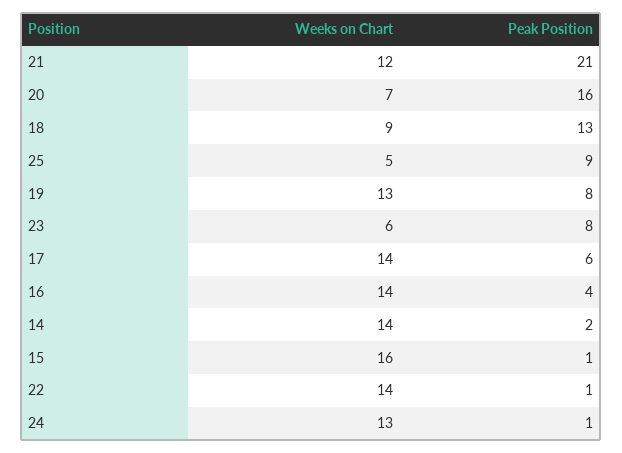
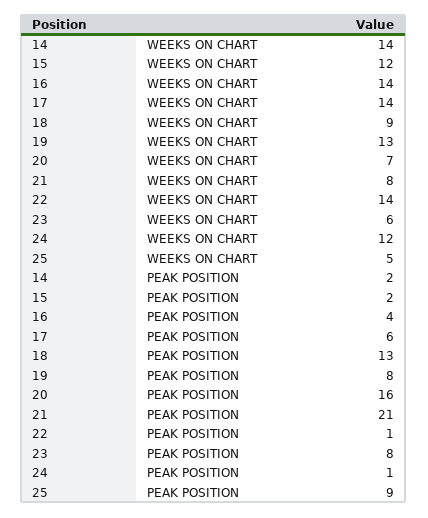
Weeks on Chart, 21: 12 -> 8
Weeks on Chart, 15: 16 -> 12
Peak Position, 15: 1 -> 2
Weeks on Chart, 24: 13 -> 12

